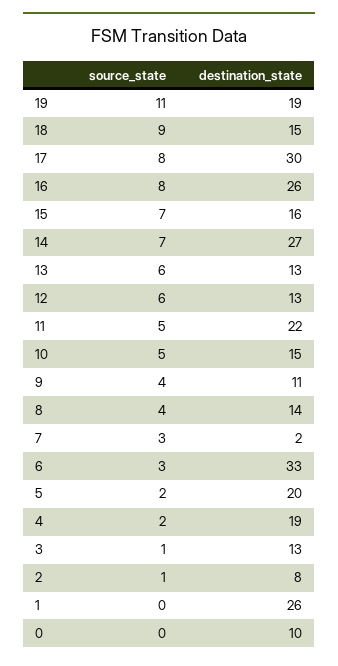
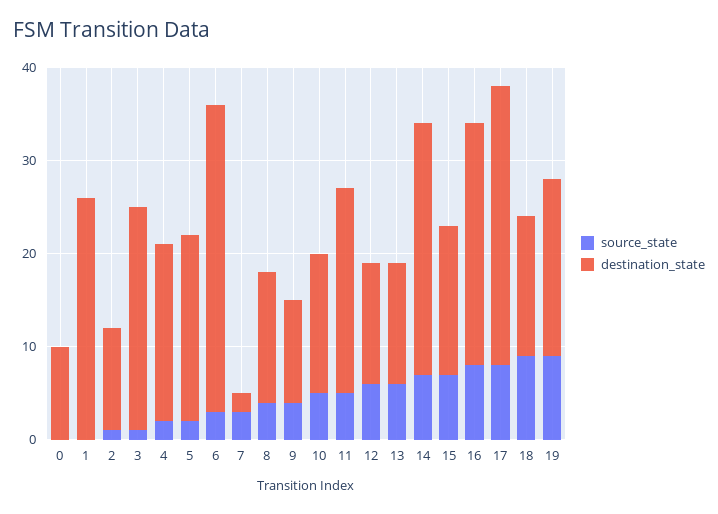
source_state, 19: 11 -> 9
destination_state, 3: 13 -> 24
destination_state, 2: 8 -> 11

